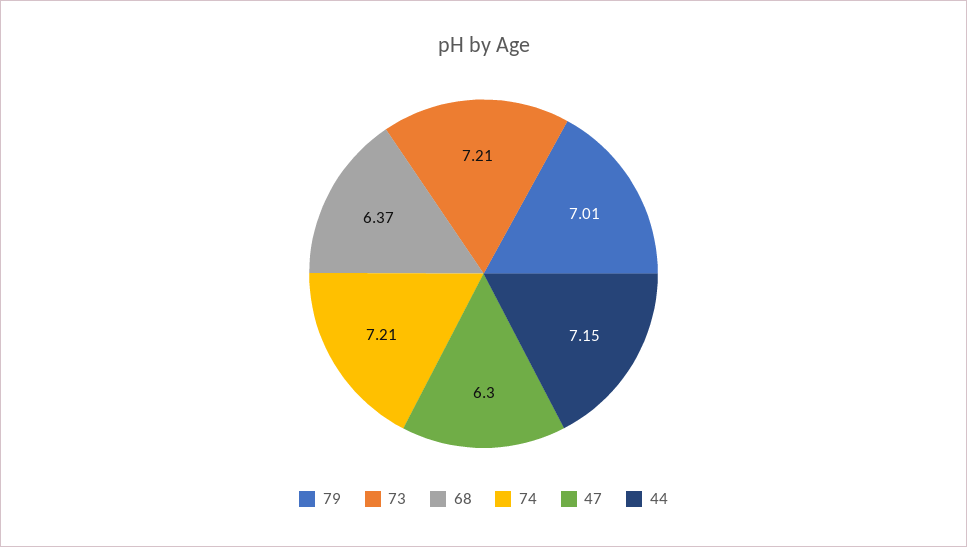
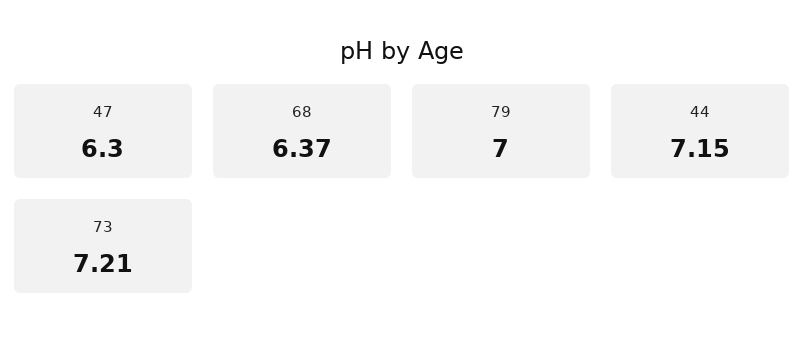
79: 7.01 -> 7
74: 7.21 -> none

